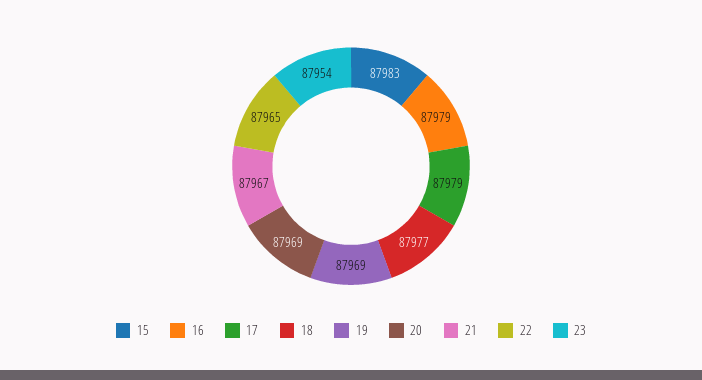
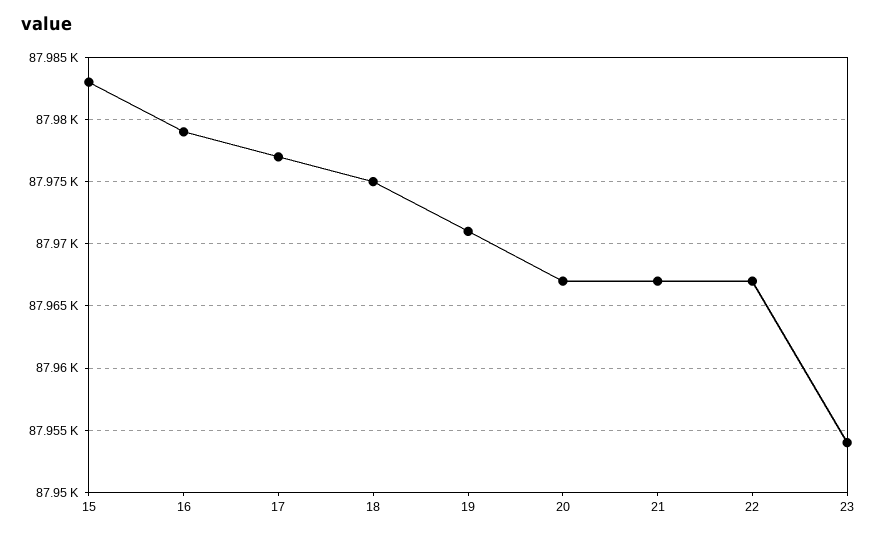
17: 87979 -> 87977
18: 87977 -> 87975
19: 87969 -> 87971
20: 87969 -> 87967
22: 87965 -> 87967

